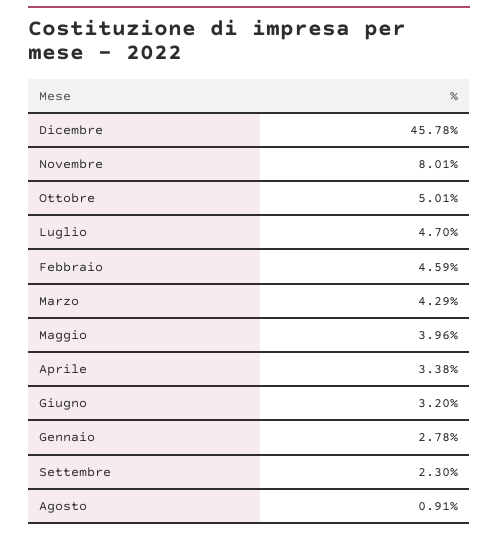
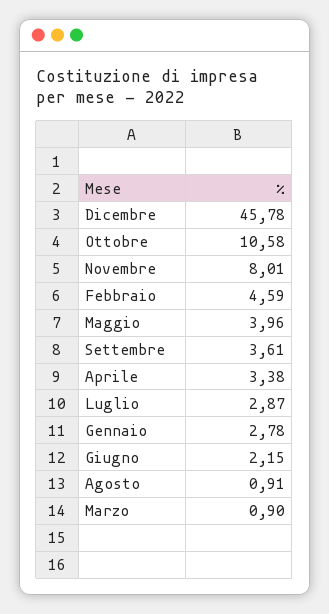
Ottobre: 5.01 -> 10.58
Luglio: 4.7 -> 2.87
Marzo: 4.29 -> 0.9
Giugno: 3.2 -> 2.15
Settembre: 2.3 -> 3.61

